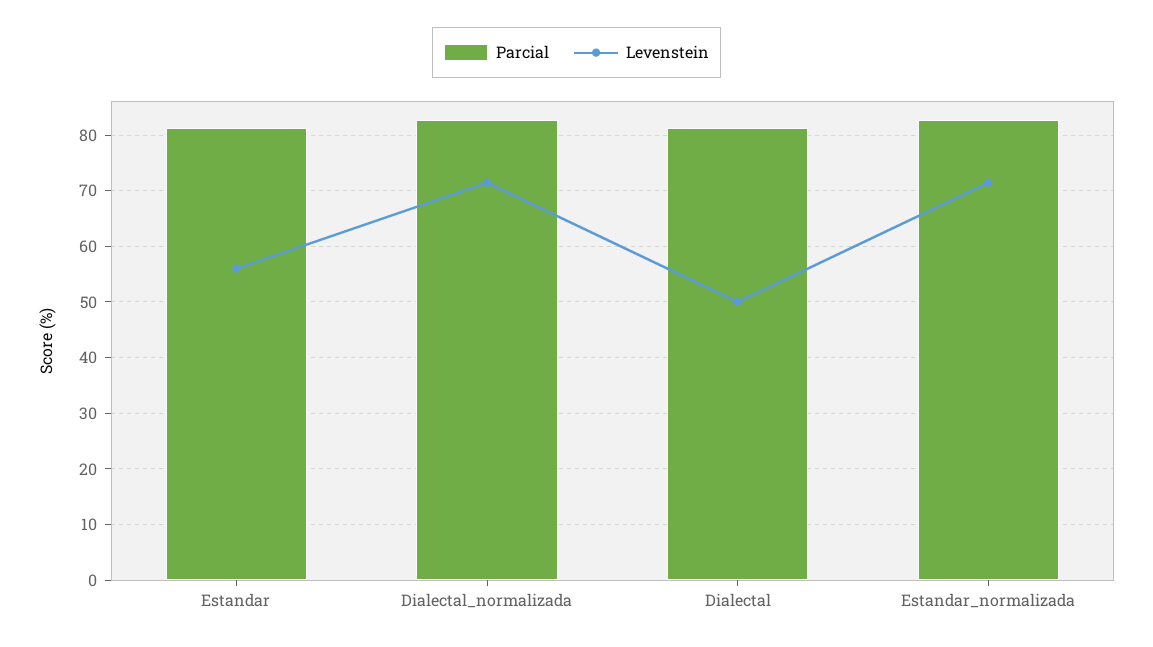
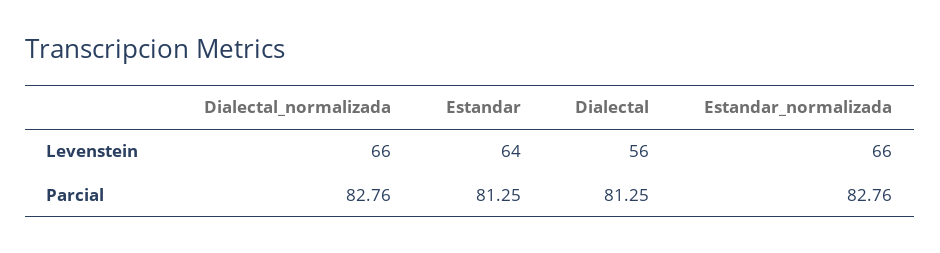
Levenstein, Estandar: 56 -> 64
Levenstein, Dialectal_normalizada: 72 -> 66
Levenstein, Dialectal: 50 -> 56
Levenstein, Estandar_normalizada: 72 -> 66

